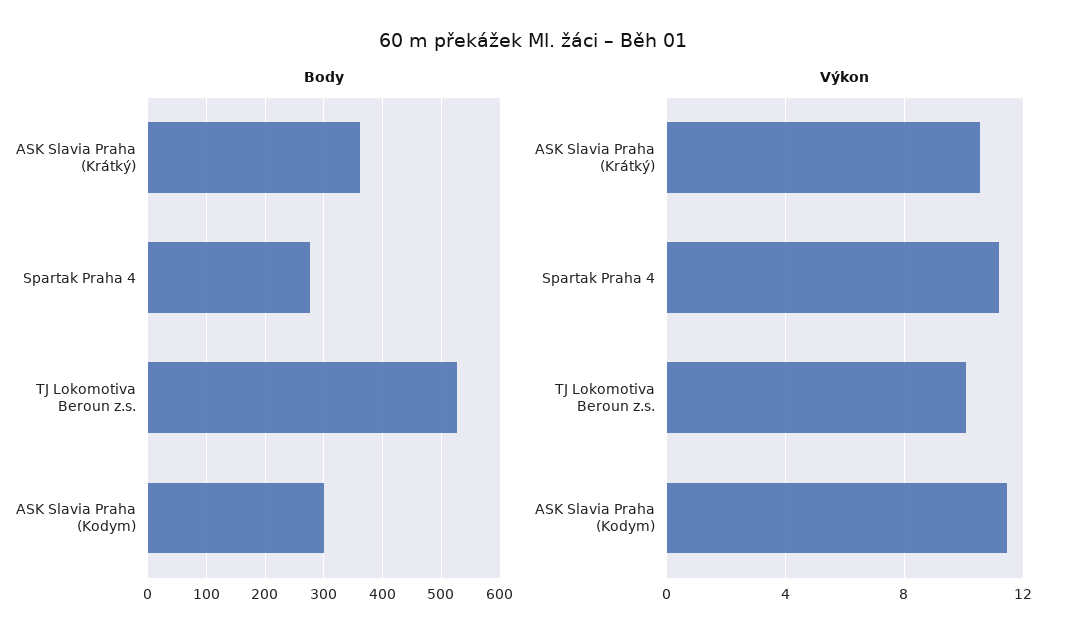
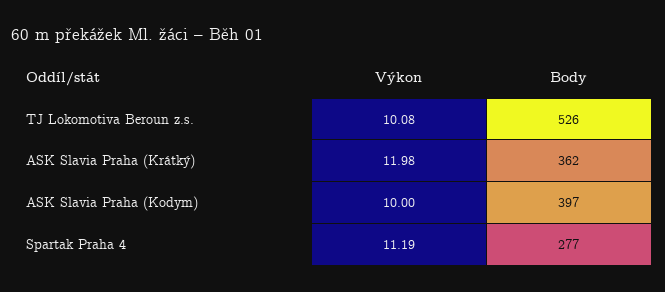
Body, ASK Slavia Praha (Kodym): 300 -> 397
Výkon, ASK Slavia Praha (Krátký): 10.5 -> 11.98
Výkon, ASK Slavia Praha (Kodym): 11.5 -> 10

